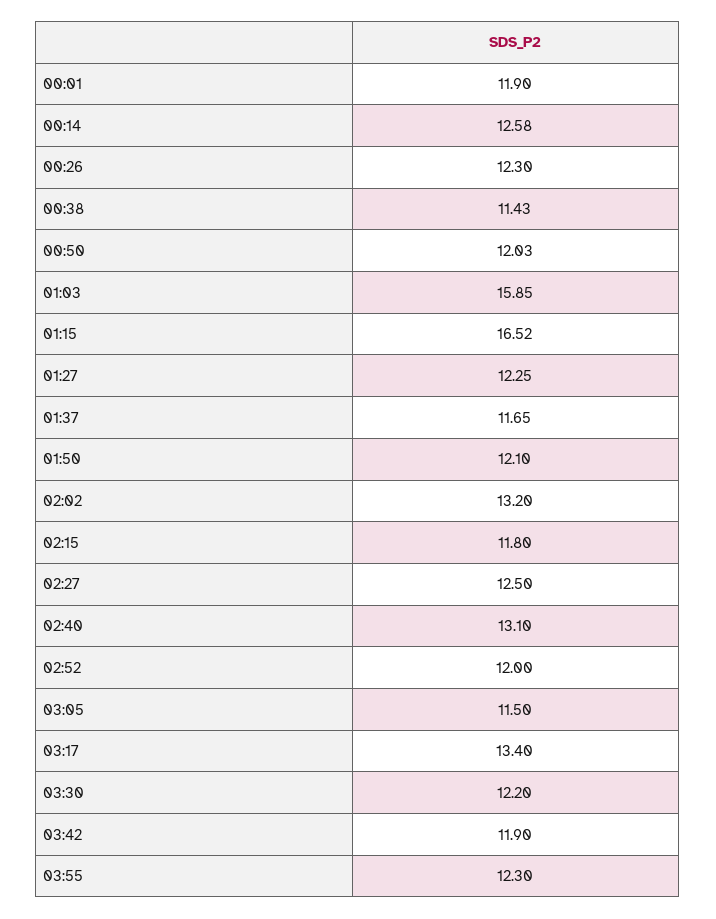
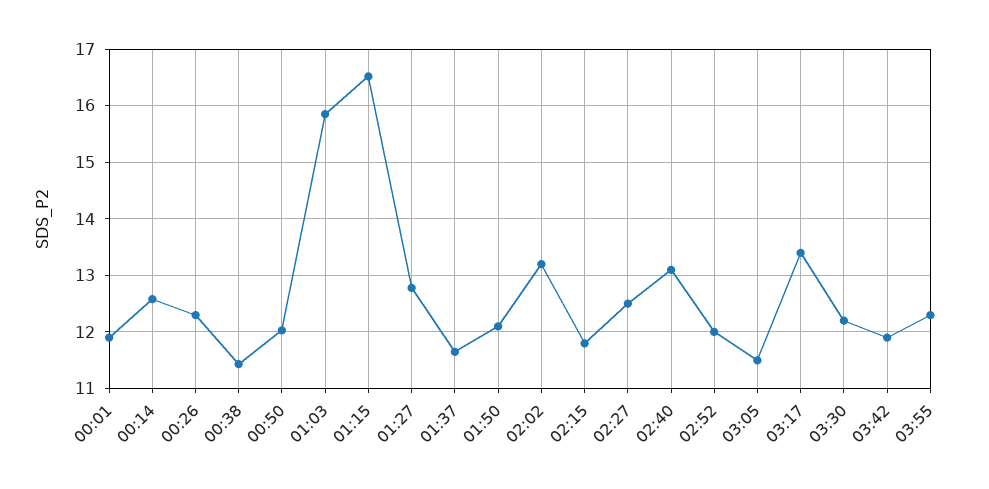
01:27: 12.25 -> 12.8

